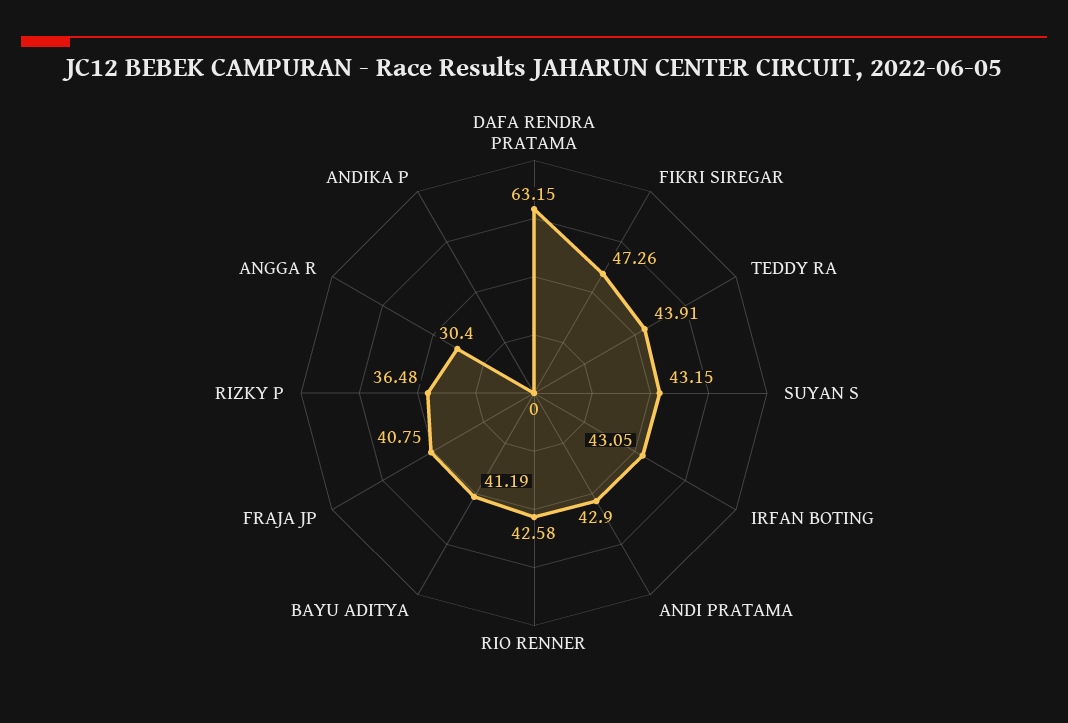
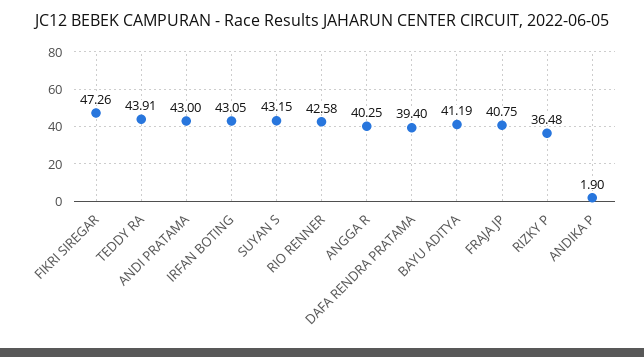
DAFA RENDRA PRATAMA: 63.15 -> 39.4
ANDI PRATAMA: 42.9 -> 43
ANGGA R: 30.4 -> 40.25
ANDIKA P: 0 -> 1.9

